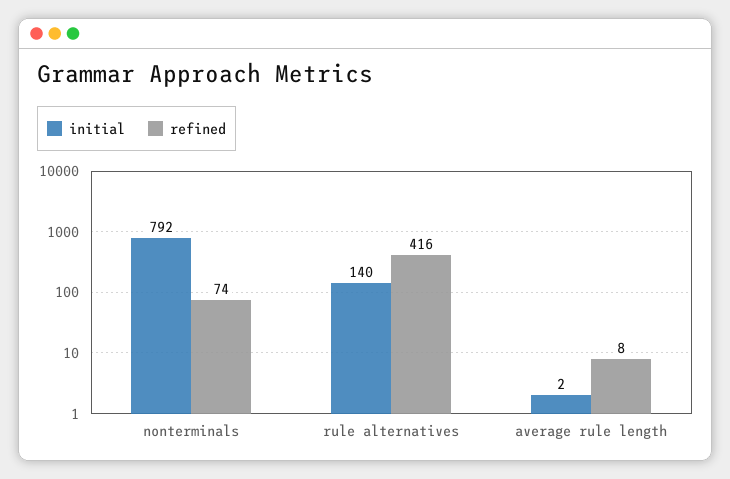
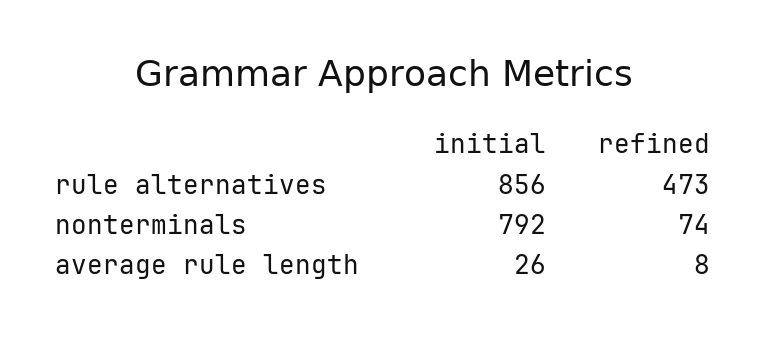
initial, rule alternatives: 140 -> 856
refined, rule alternatives: 416 -> 473
initial, average rule length: 2 -> 26

